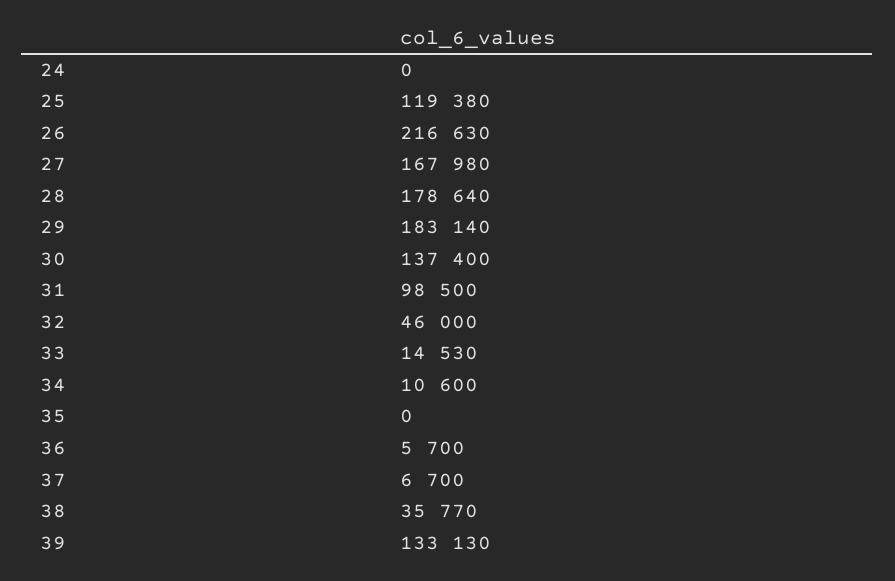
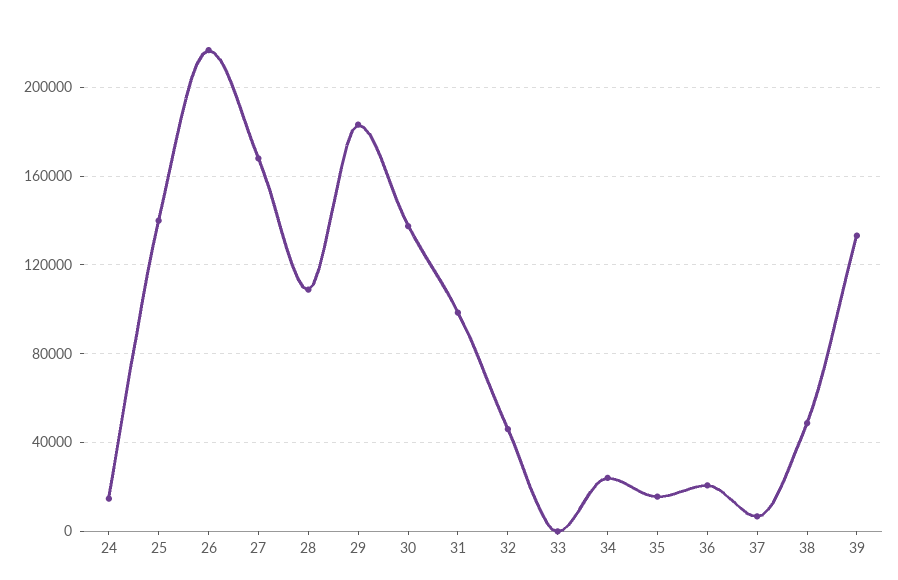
24: 0 -> 15000
25: 119380 -> 140000
28: 178640 -> 110000
33: 14530 -> 0
34: 10600 -> 25000
35: 0 -> 15000
36: 5700 -> 20000
38: 35770 -> 50000

